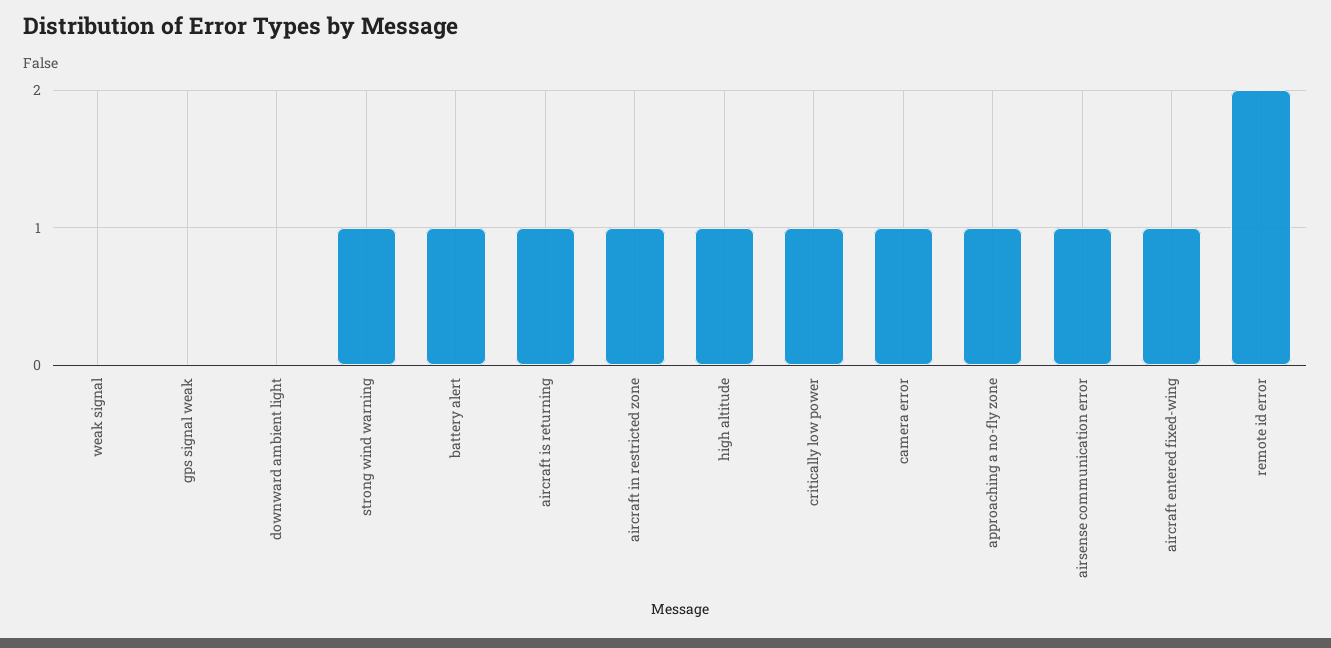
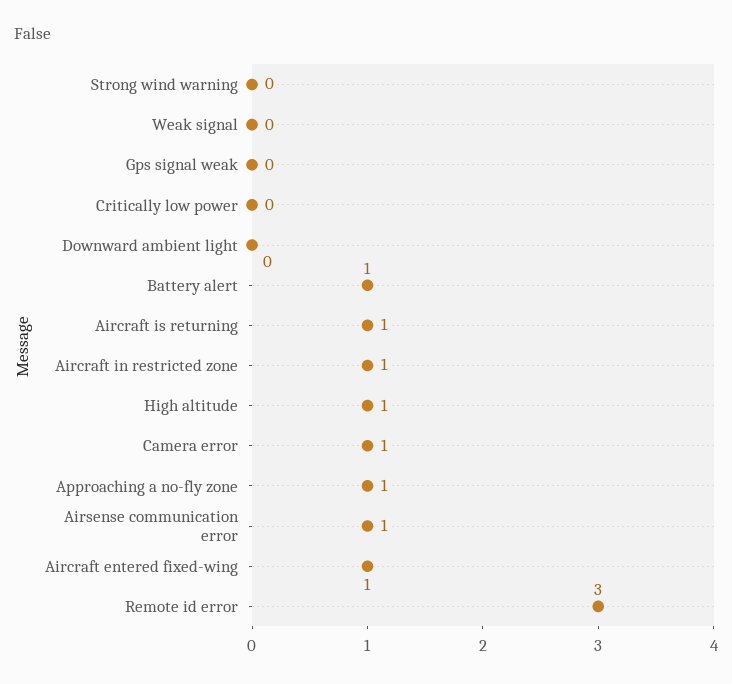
strong wind warning: 1 -> 0
critically low power: 1 -> 0
remote id error: 2 -> 3

